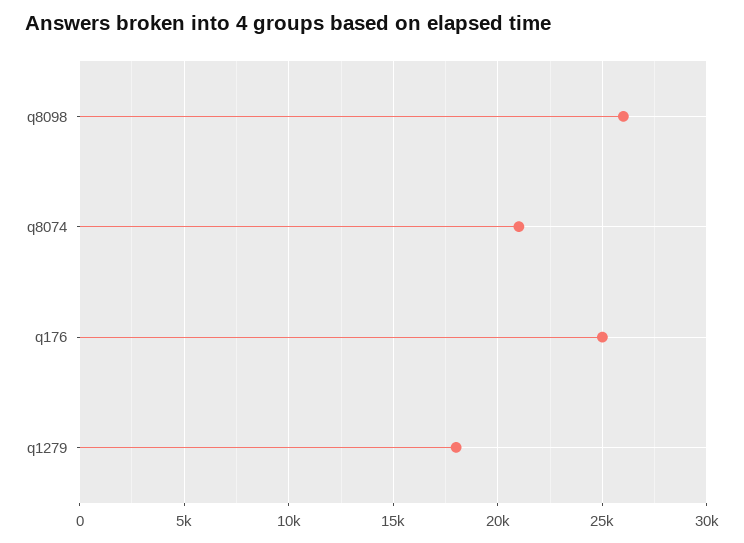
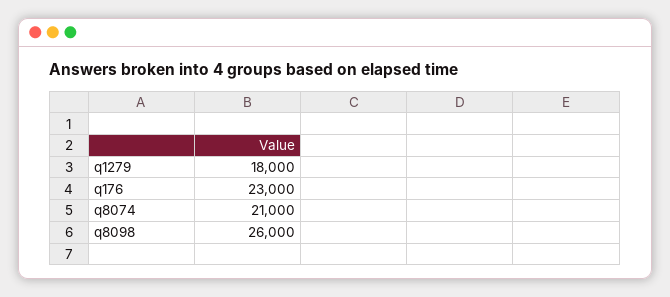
q176: 25000 -> 23000

